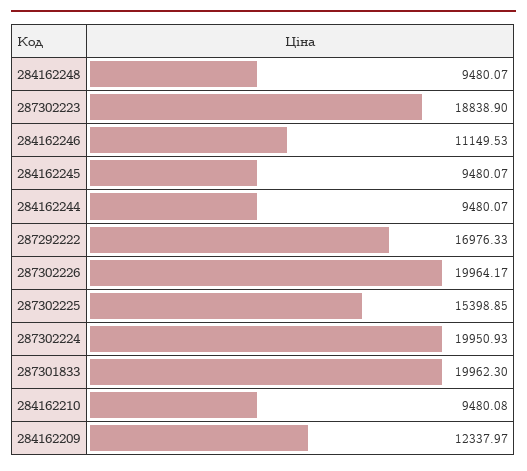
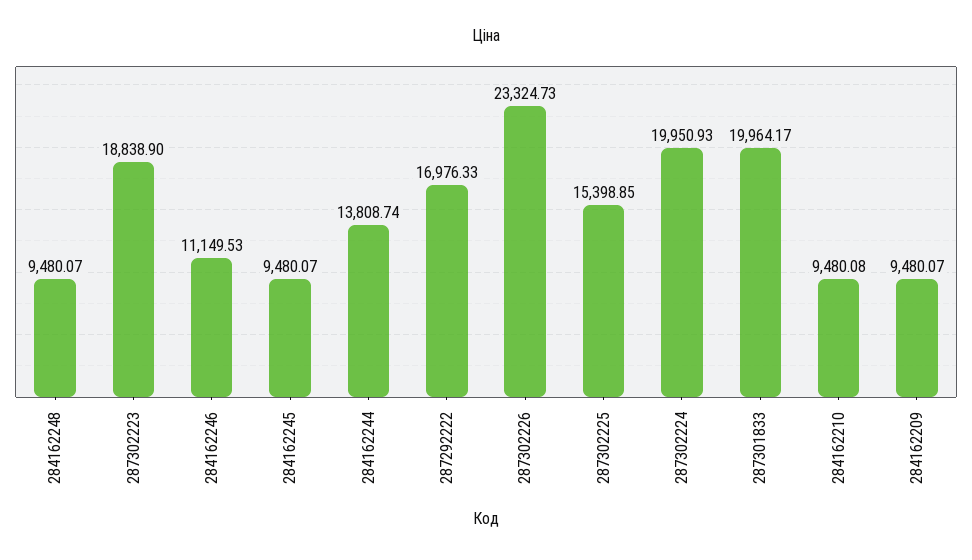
284162244: 9480.07 -> 13808.74
287302226: 19964.17 -> 23324.73
287301833: 19962.3 -> 19964.17
284162209: 12337.97 -> 9480.07

